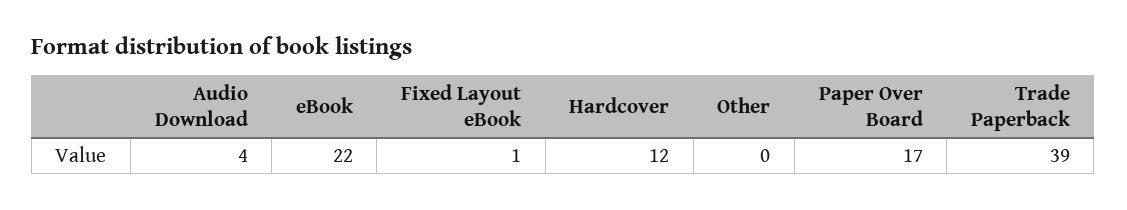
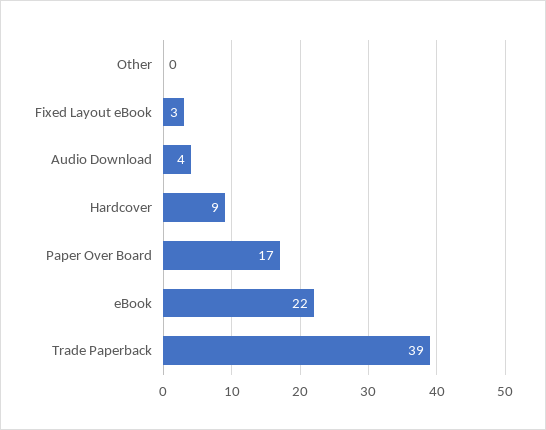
Fixed Layout eBook: 1 -> 3
Hardcover: 12 -> 9

